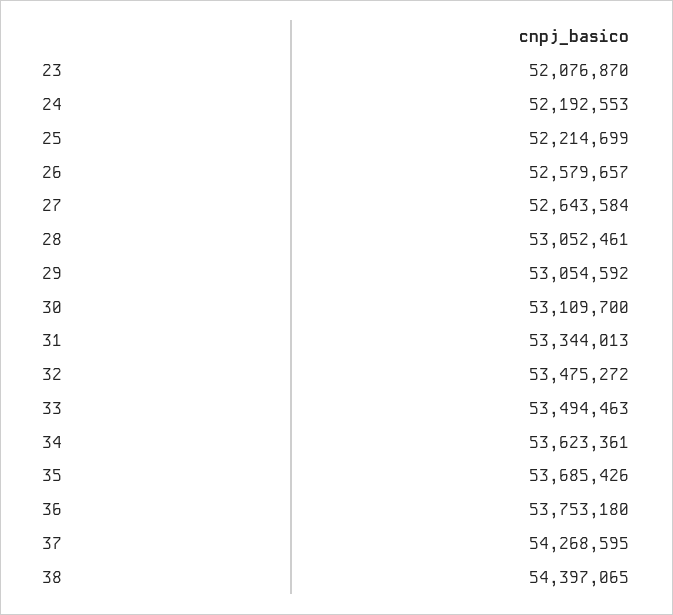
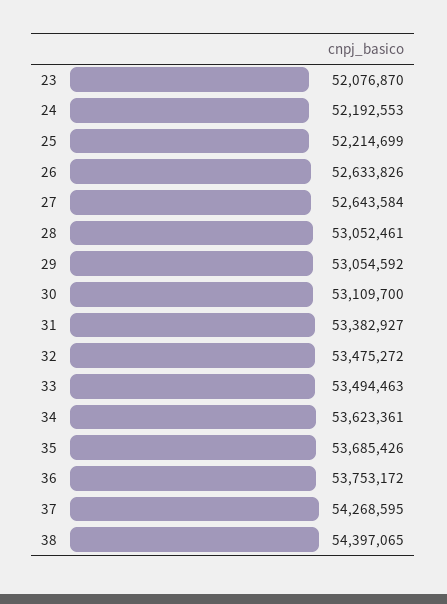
26: 52579657 -> 52633826
31: 53344013 -> 53382927
36: 53753180 -> 53753172

